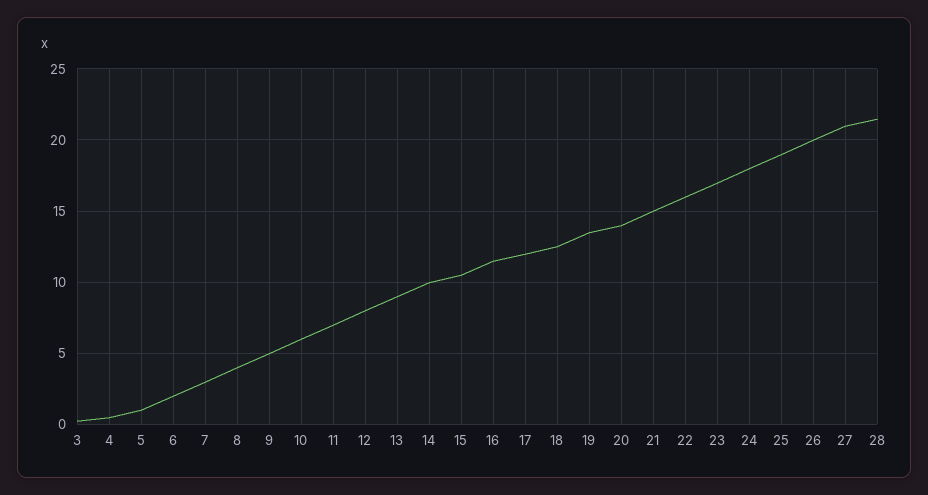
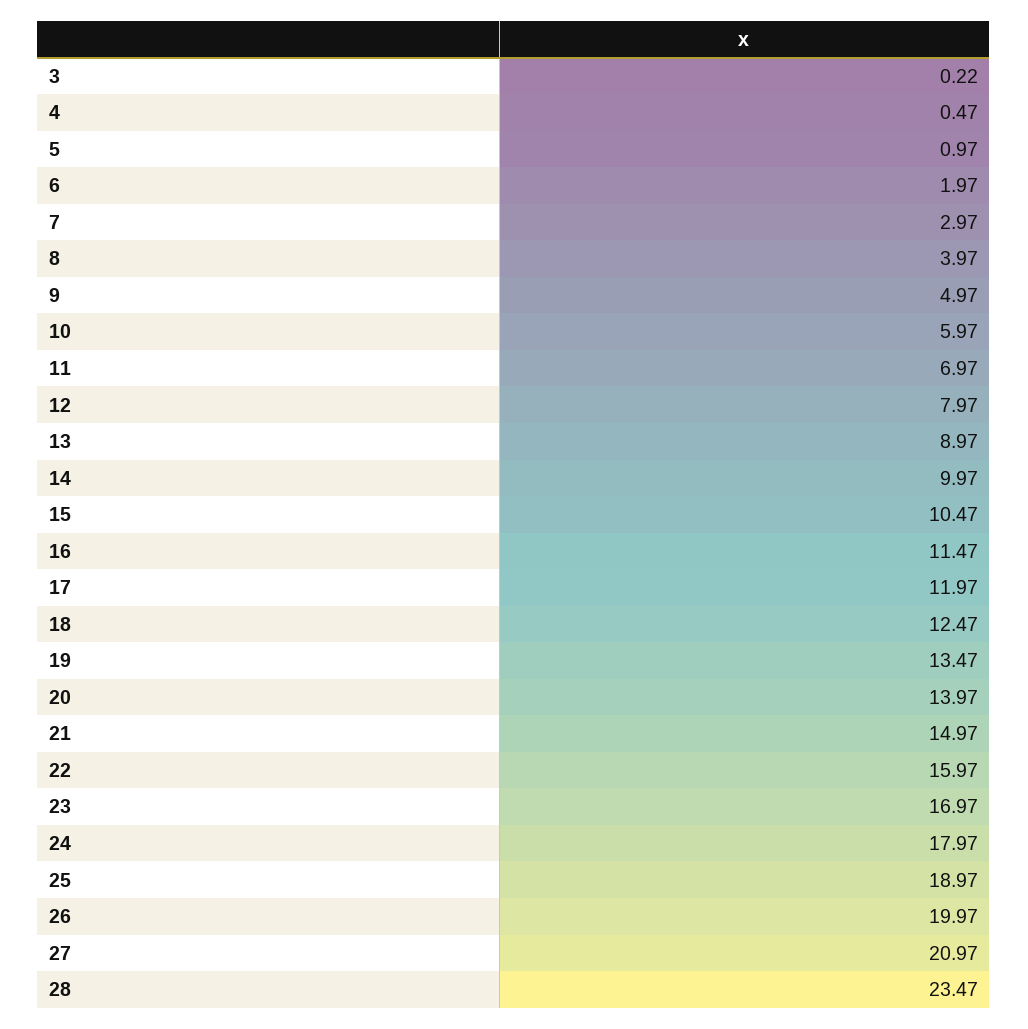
28: 21.5 -> 23.47

